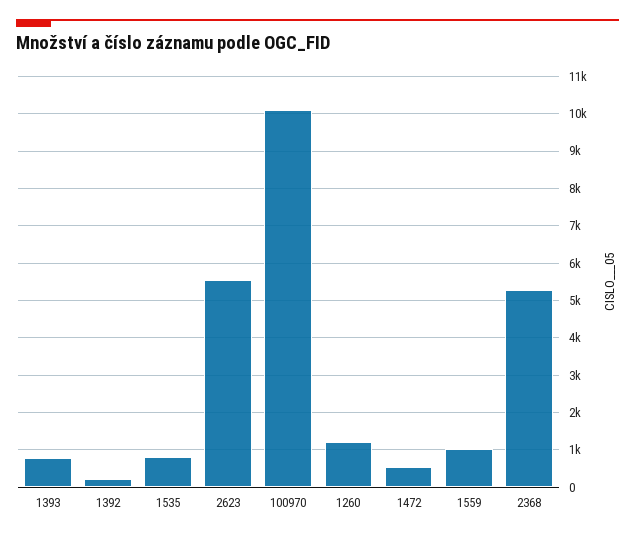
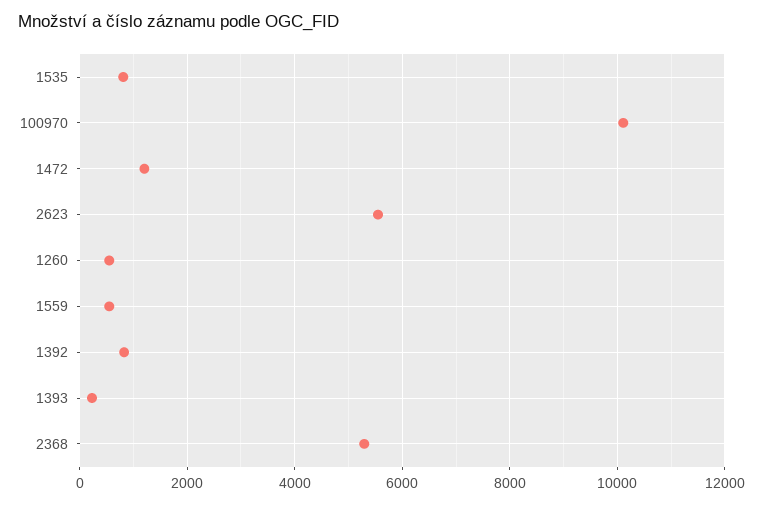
1393: 800 -> 200
1392: 200 -> 800
1260: 1200 -> 600
1472: 600 -> 1200
1559: 1000 -> 600

